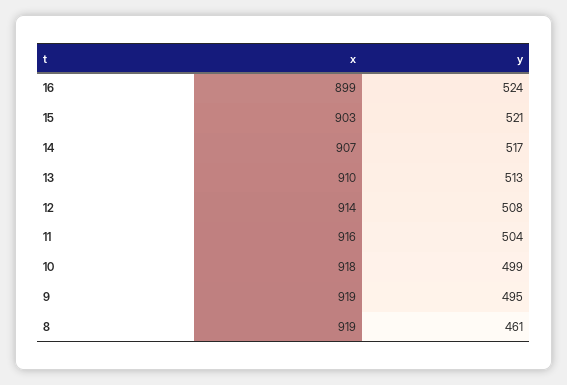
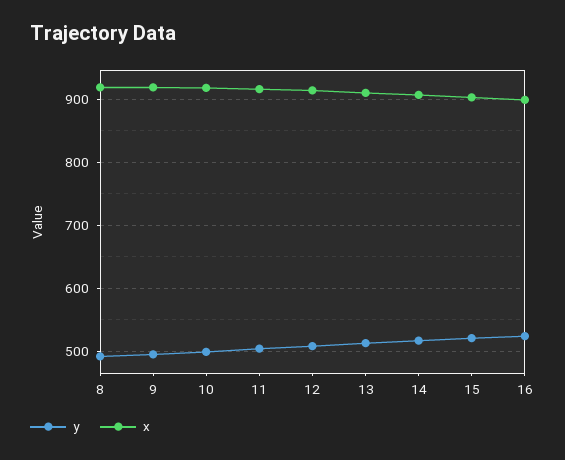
y, 8: 461 -> 490

